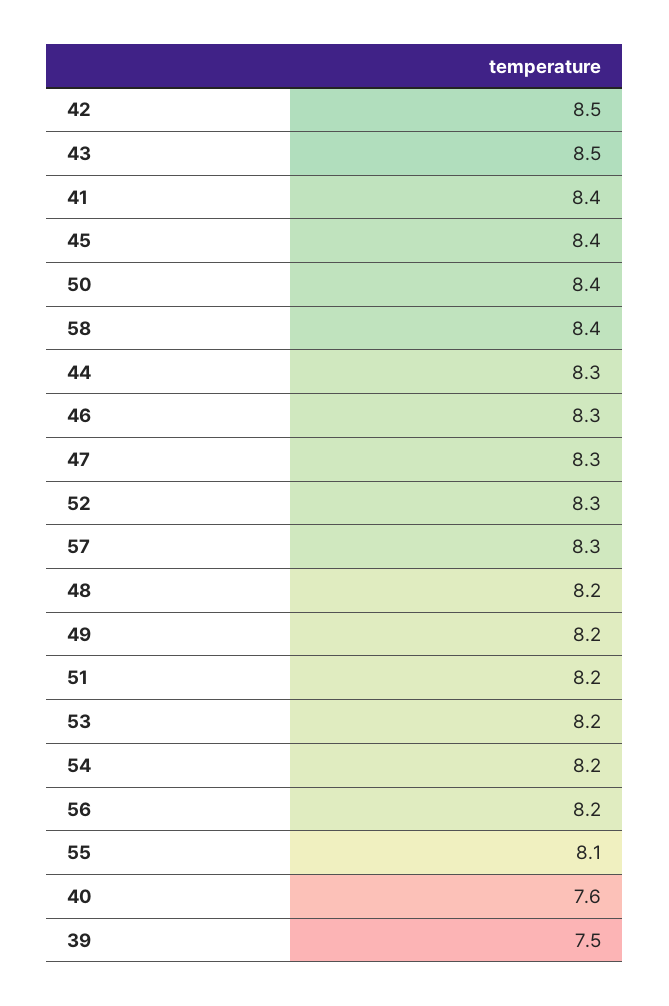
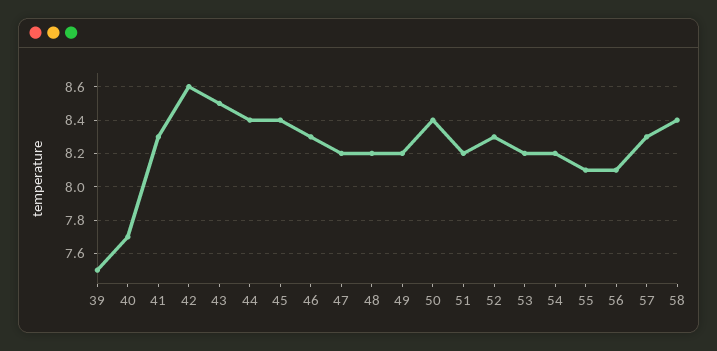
42: 8.5 -> 8.6
41: 8.4 -> 8.3
44: 8.3 -> 8.4
47: 8.3 -> 8.2
56: 8.2 -> 8.1
40: 7.6 -> 7.7

